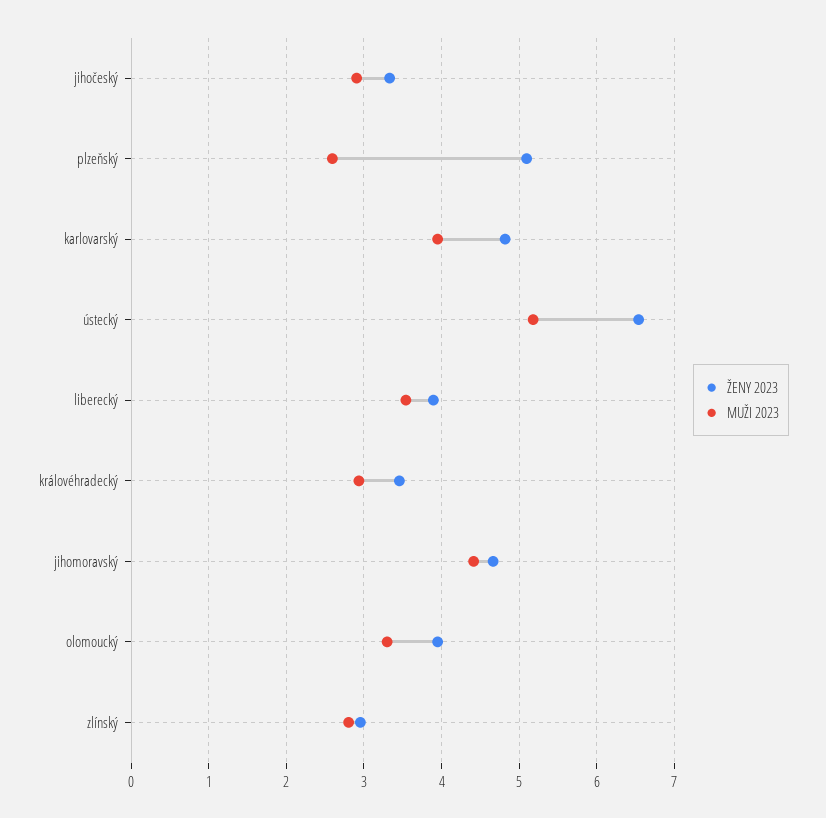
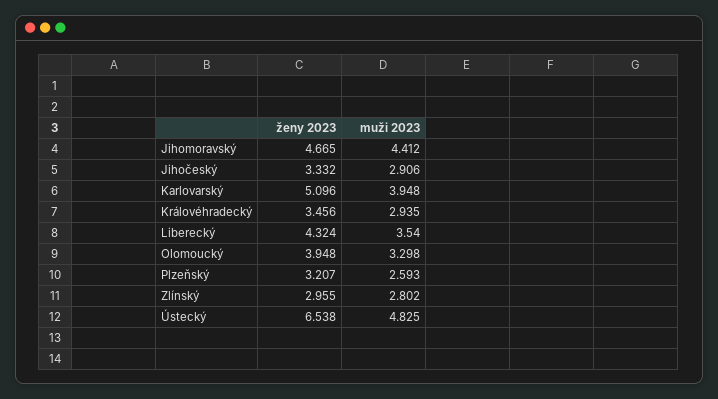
ŽENY 2023, plzeňský: 5.1 -> 3.207
ŽENY 2023, karlovarský: 4.8 -> 5.096
MUŽI 2023, ústecký: 5.2 -> 4.825
ŽENY 2023, liberecký: 3.9 -> 4.324

